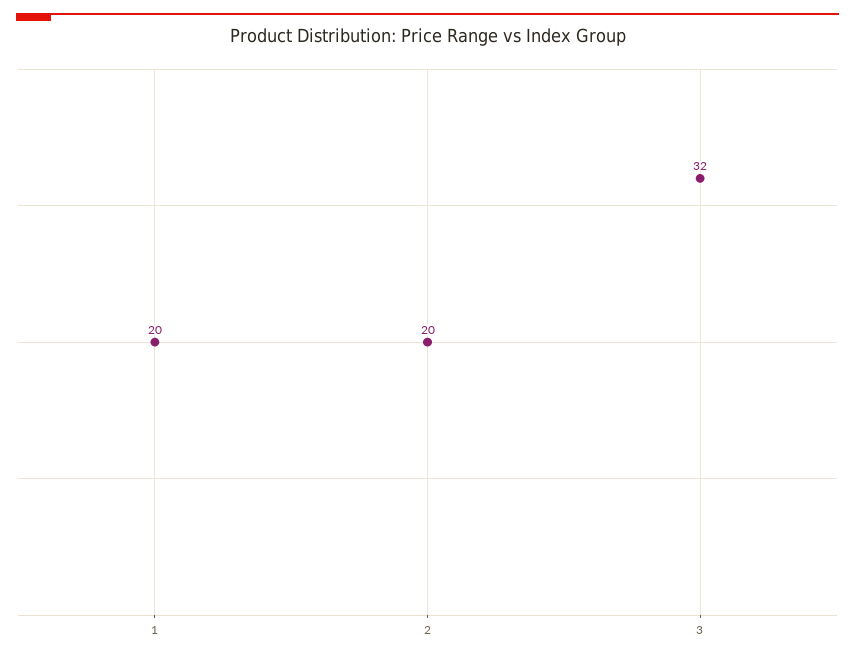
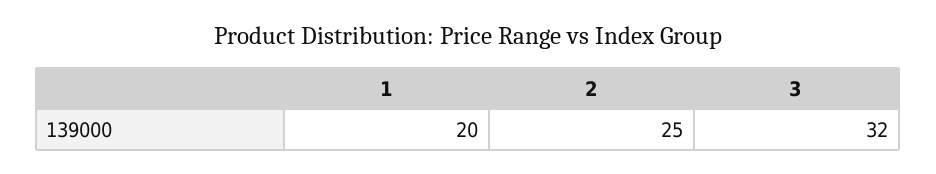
2: 20 -> 25

